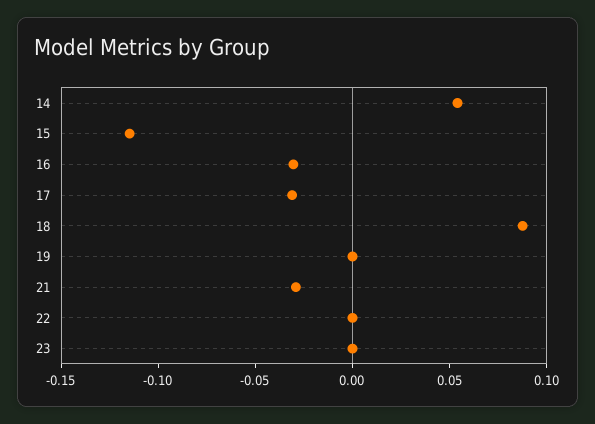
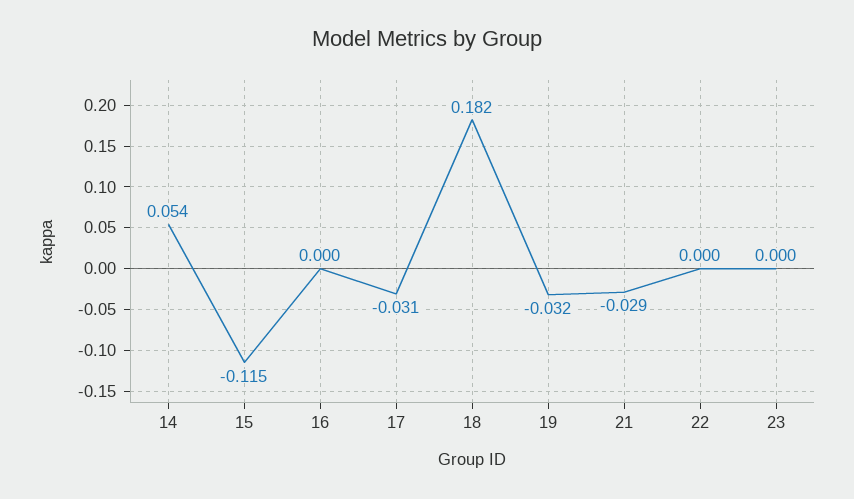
16: -0.03 -> 0
18: 0.09 -> 0.182
19: 0 -> -0.032

